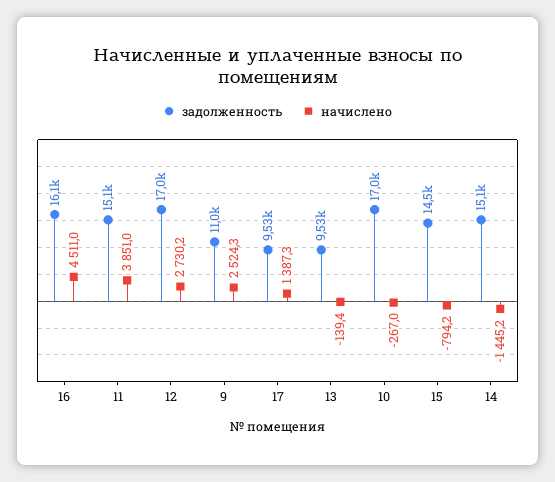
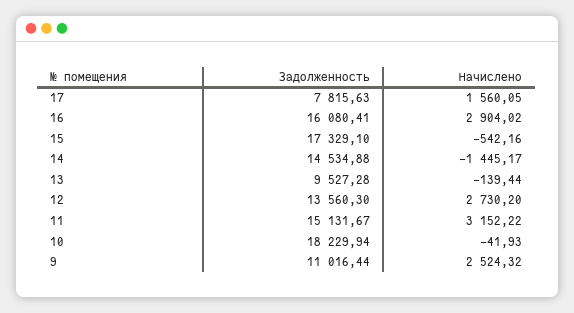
начислено, 16: 4511 -> 2904.02
начислено, 11: 3851 -> 3152.22
задолженность, 12: 17000 -> 13560.3
задолженность, 17: 9530 -> 7815.63
начислено, 17: 1387.3 -> 1560.05
задолженность, 10: 17000 -> 18229.94
начислено, 10: -267 -> -41.93
задолженность, 15: 14500 -> 17329.1
начислено, 15: -794.2 -> -542.16
задолженность, 14: 15100 -> 14534.88

